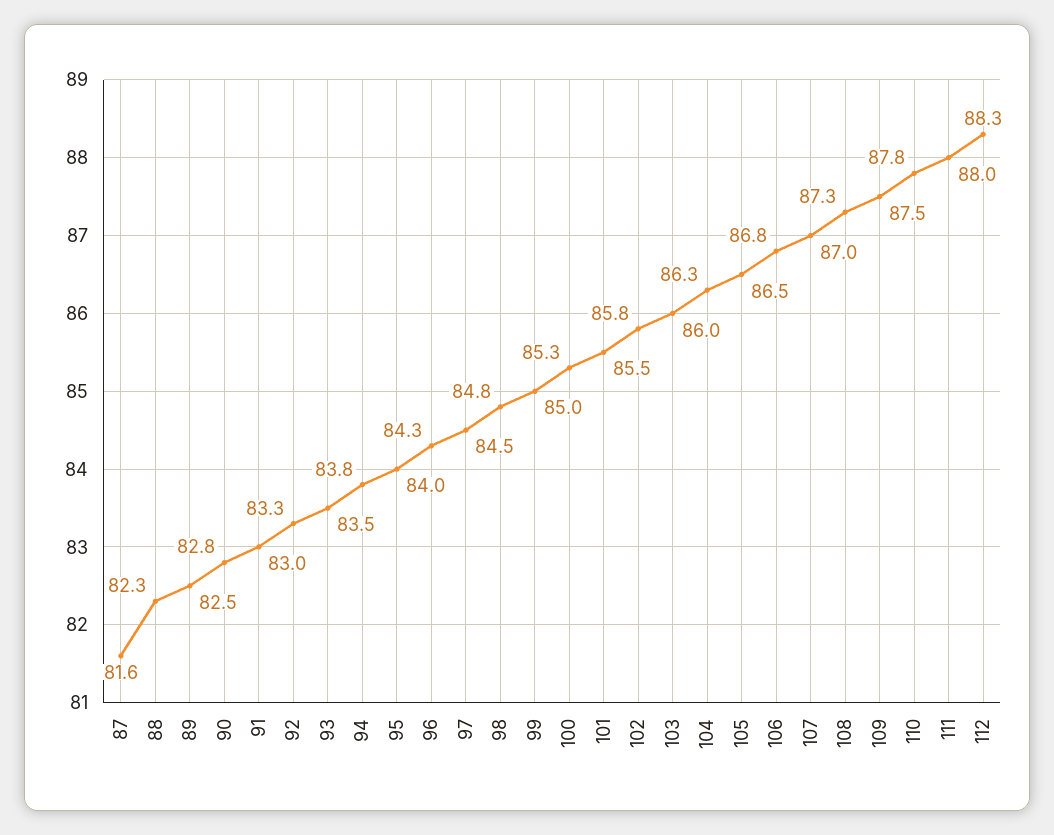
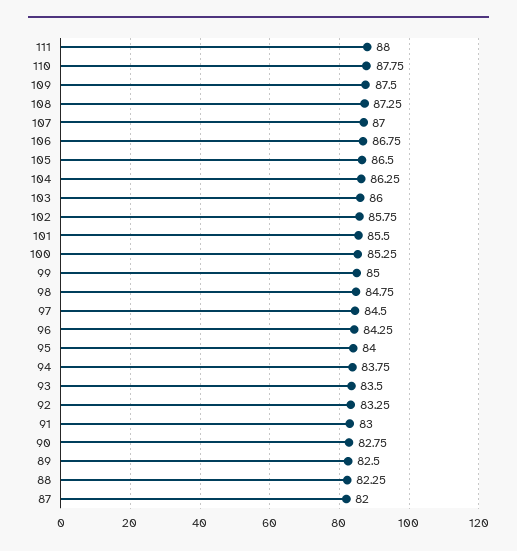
87: 81.6 -> 82
112: 88.3 -> none

